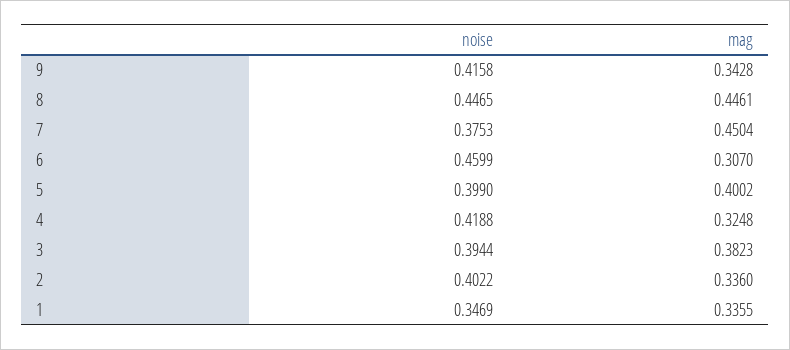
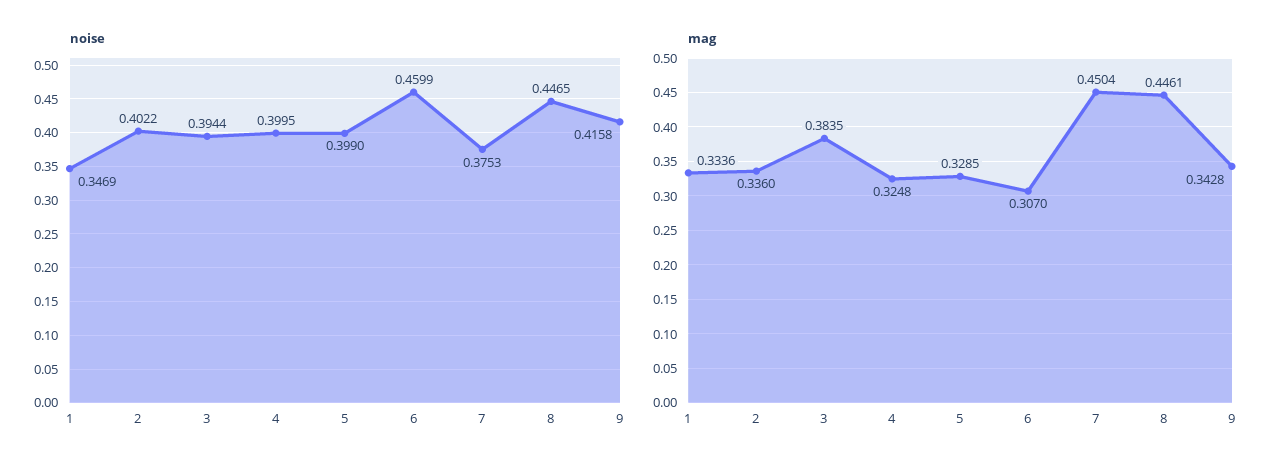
mag, 5: 0.4002 -> 0.3285
noise, 4: 0.4188 -> 0.3995
mag, 3: 0.3823 -> 0.3835
mag, 1: 0.3355 -> 0.3336

